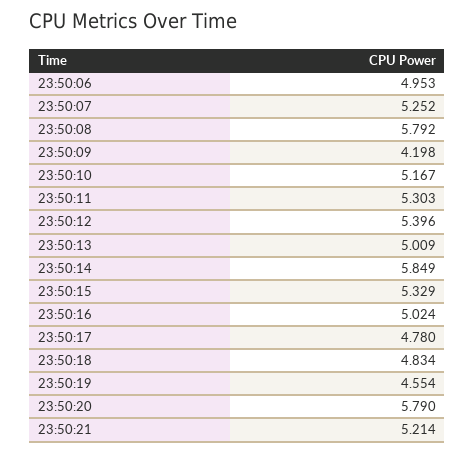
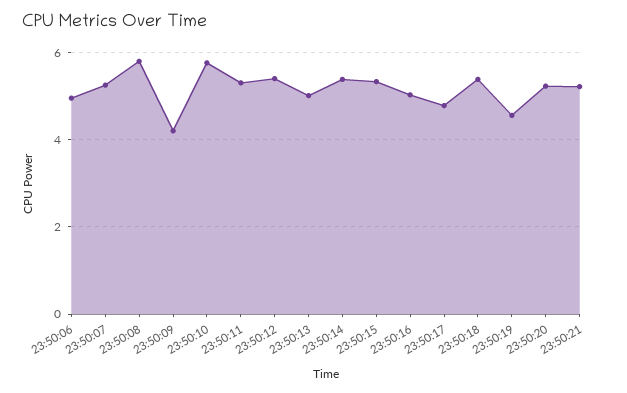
23:50:10: 5.167 -> 5.8
23:50:14: 5.849 -> 5.4
23:50:18: 4.834 -> 5.4
23:50:20: 5.79 -> 5.2

